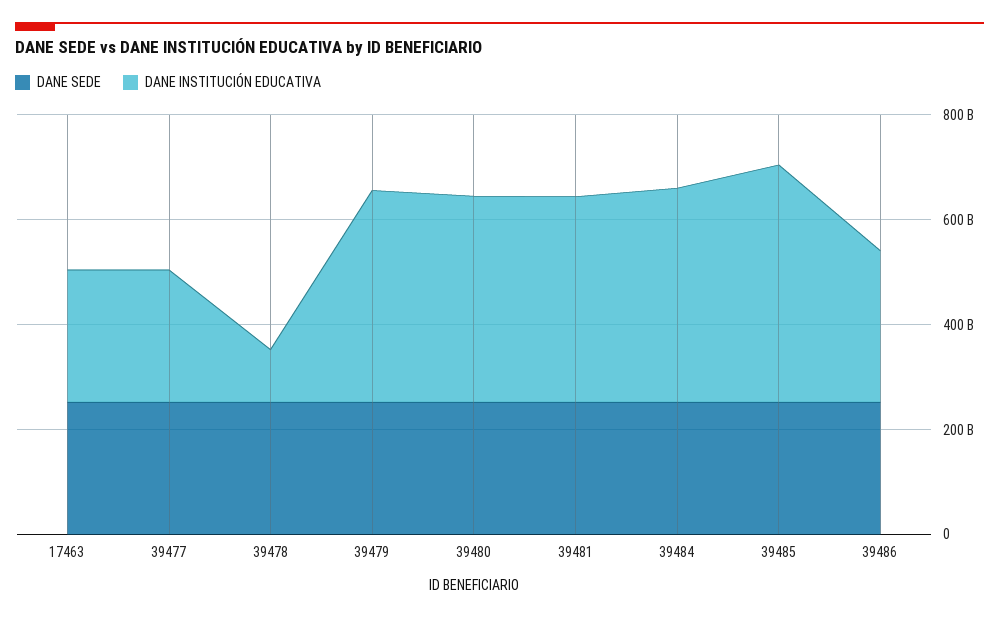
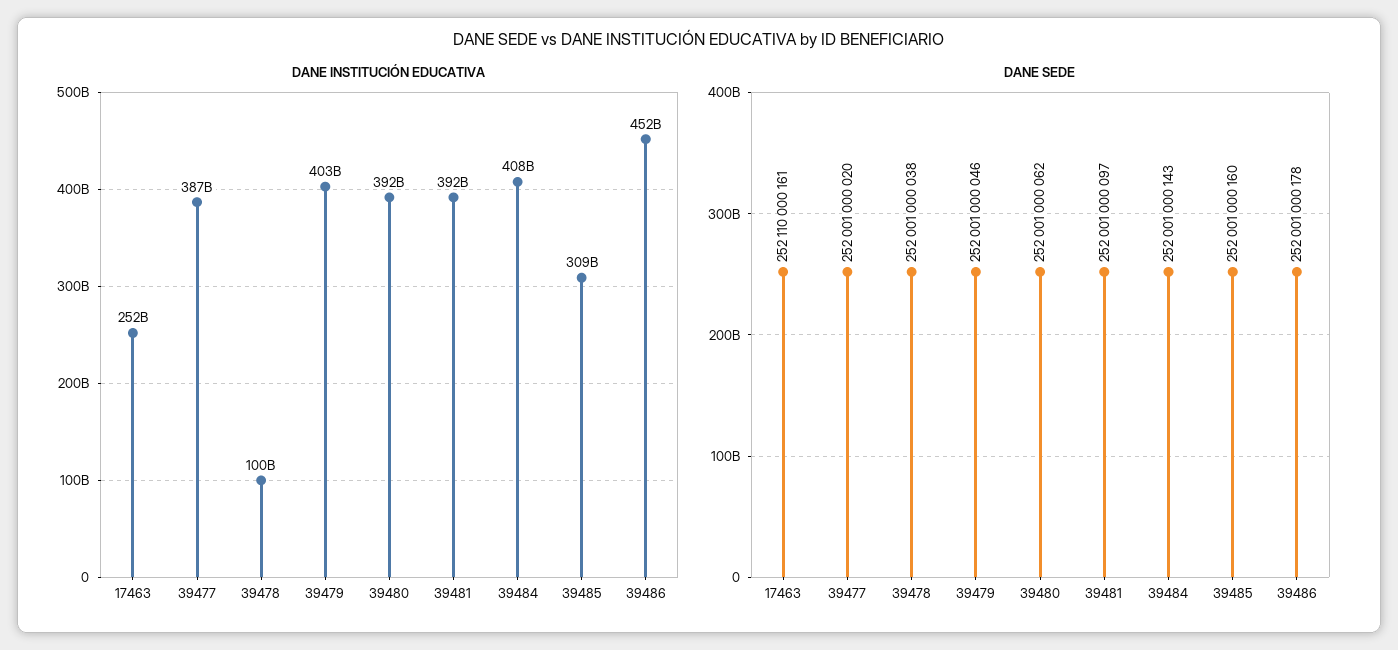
DANE INSTITUCIÓN EDUCATIVA, 39477: 250000000000 -> 387000000000
DANE INSTITUCIÓN EDUCATIVA, 39485: 450000000000 -> 309000000000
DANE INSTITUCIÓN EDUCATIVA, 39486: 300000000000 -> 452000000000

